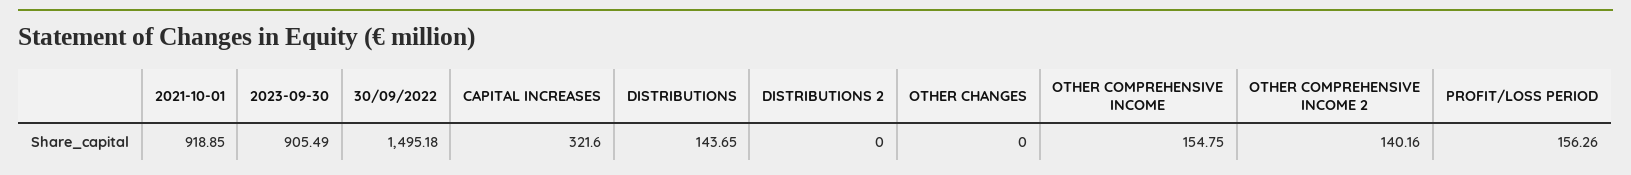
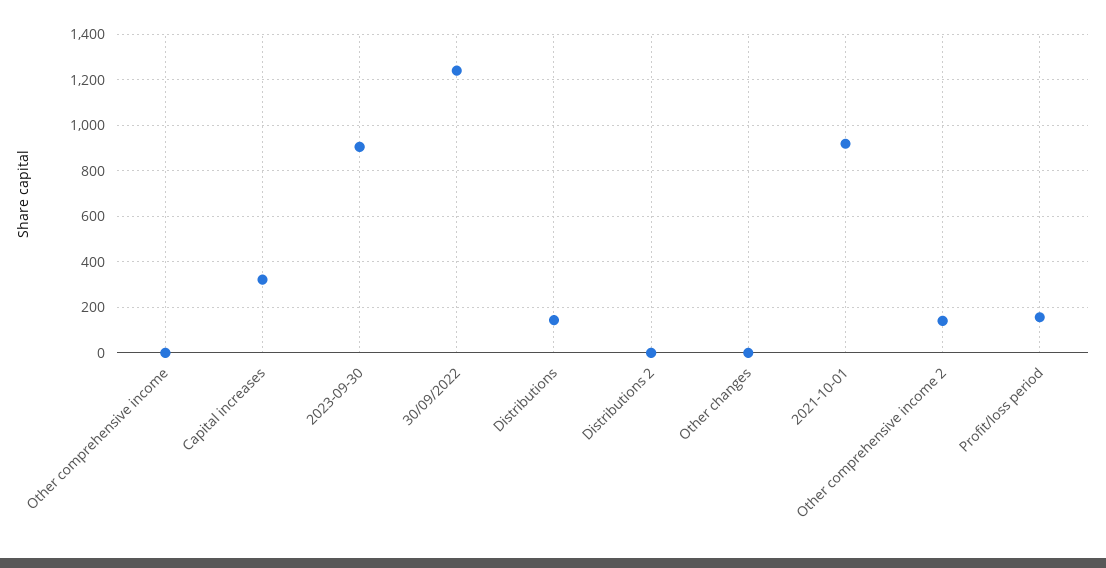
30/09/2022: 1495.18 -> 1250
OTHER COMPREHENSIVE INCOME: 154.75 -> 0

